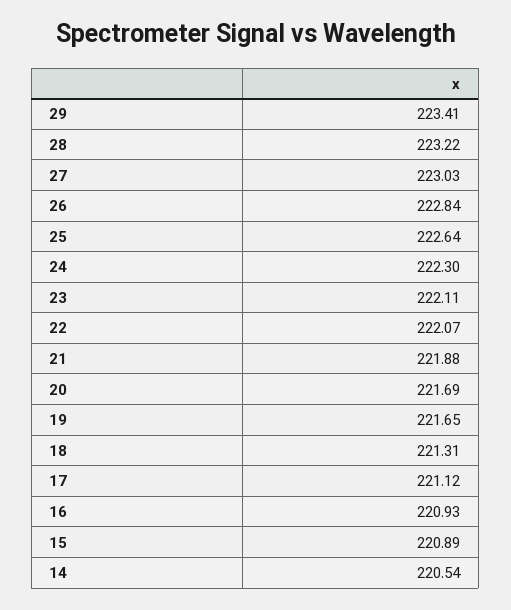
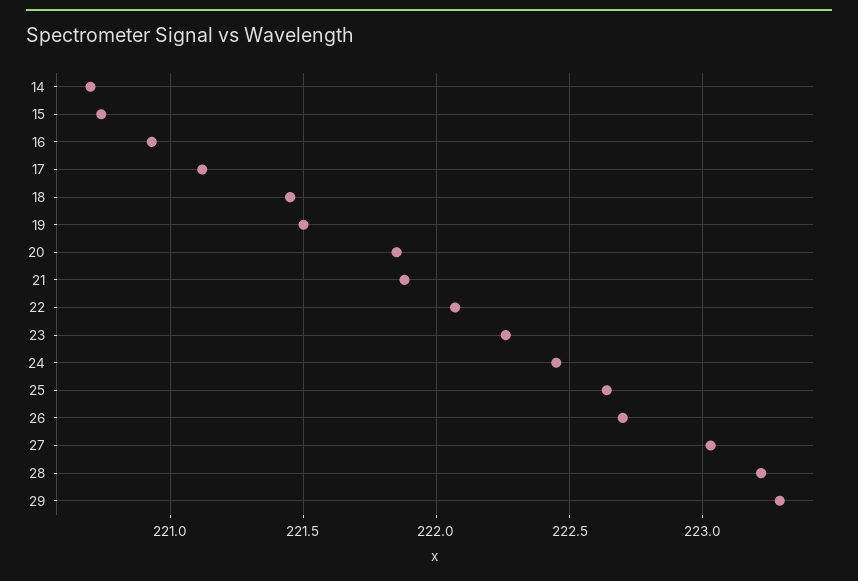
29: 223.41 -> 223.3
26: 222.84 -> 222.7
24: 222.3 -> 222.45
23: 222.11 -> 222.25
20: 221.69 -> 221.85
19: 221.65 -> 221.5
18: 221.31 -> 221.45
15: 220.89 -> 220.75
14: 220.54 -> 220.7

